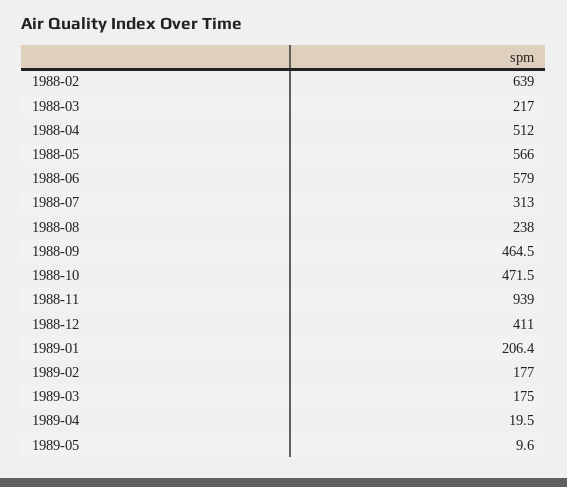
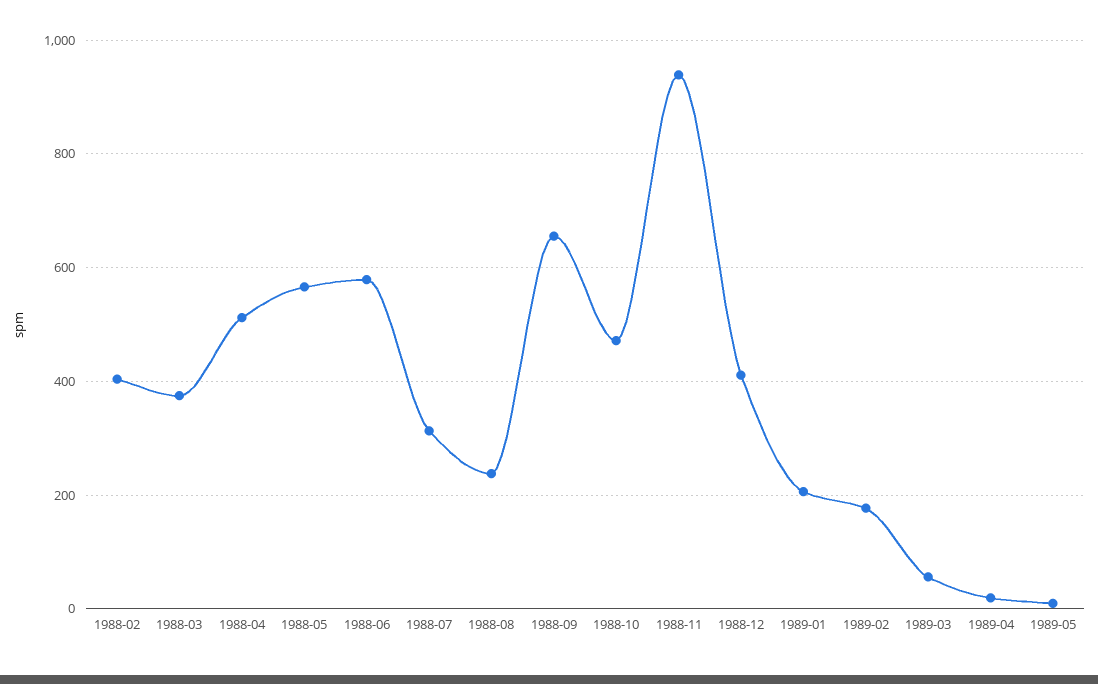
1988-02: 639 -> 400
1988-03: 217 -> 380
1988-09: 464.5 -> 660
1989-03: 175 -> 60

